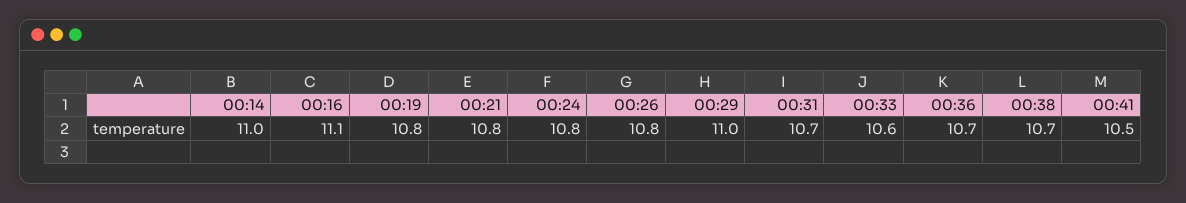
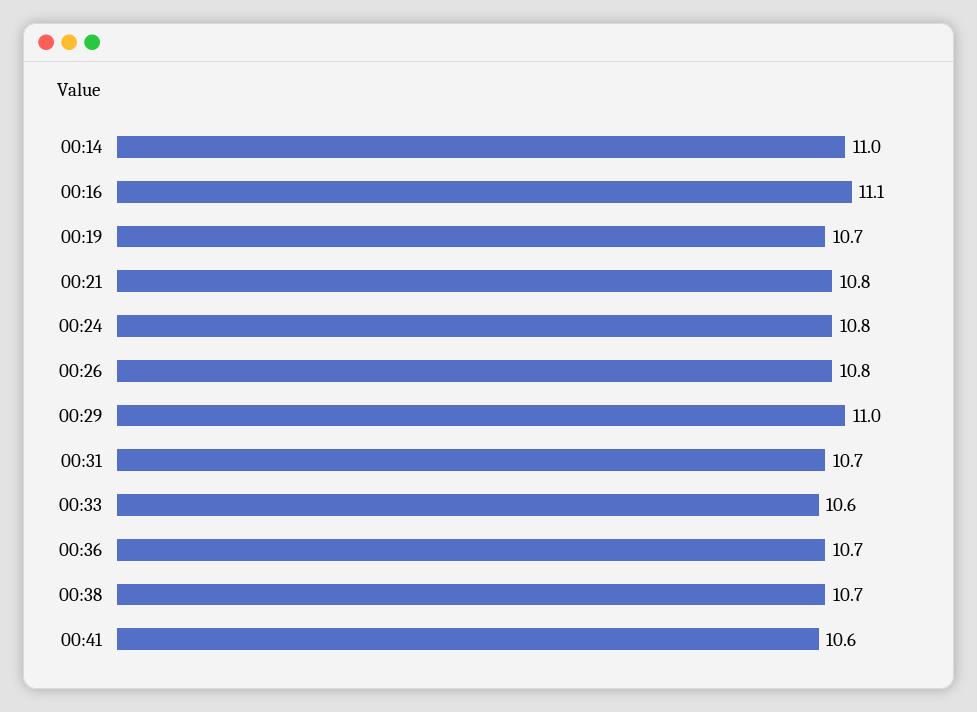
00:19: 10.8 -> 10.7
00:41: 10.5 -> 10.6

